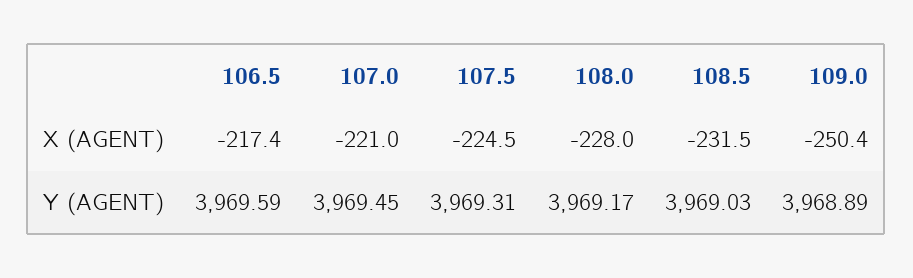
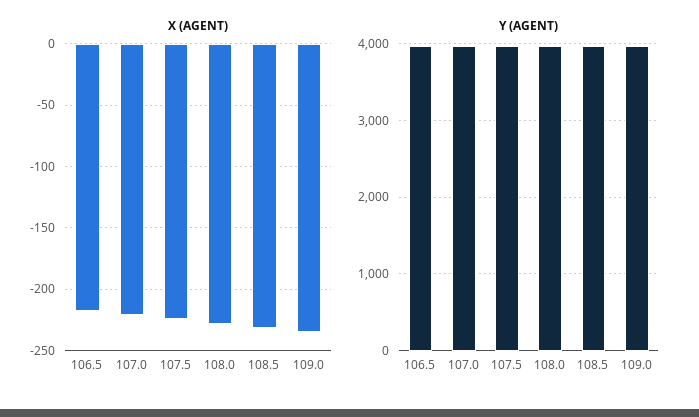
X (AGENT), 109.0: -250.4 -> -235

